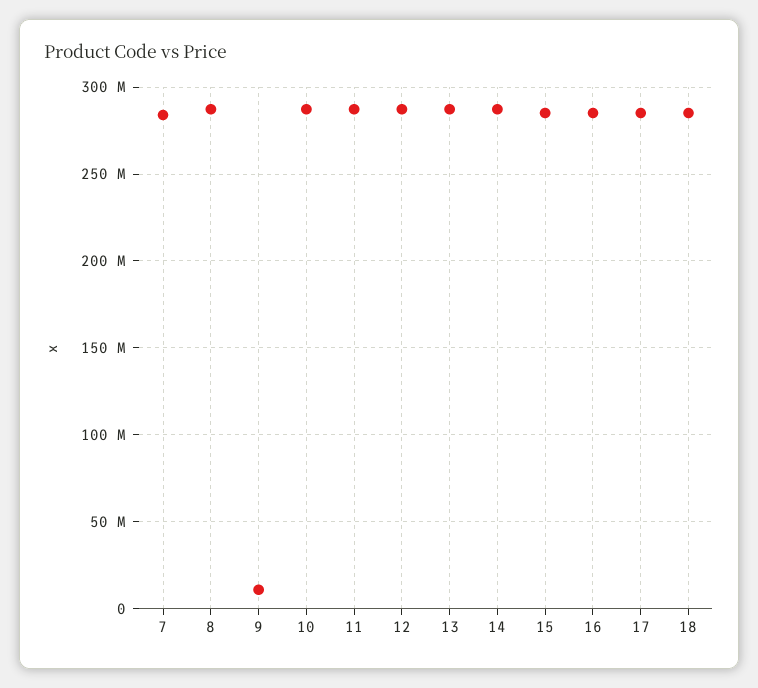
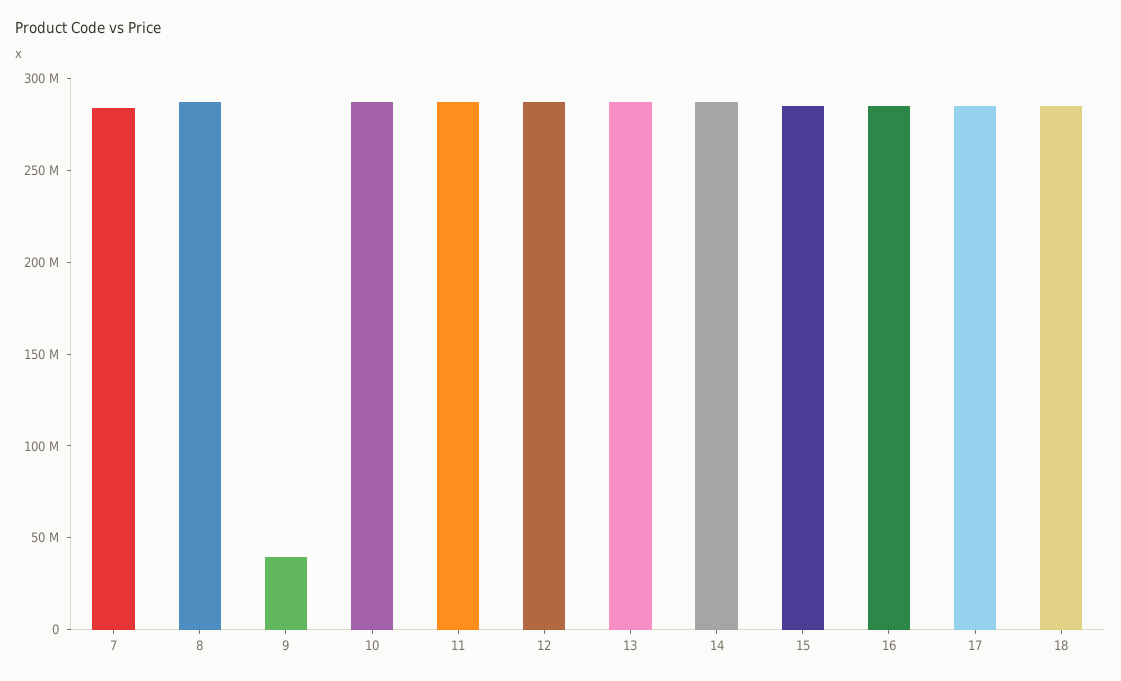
9: 10000000 -> 40000000

